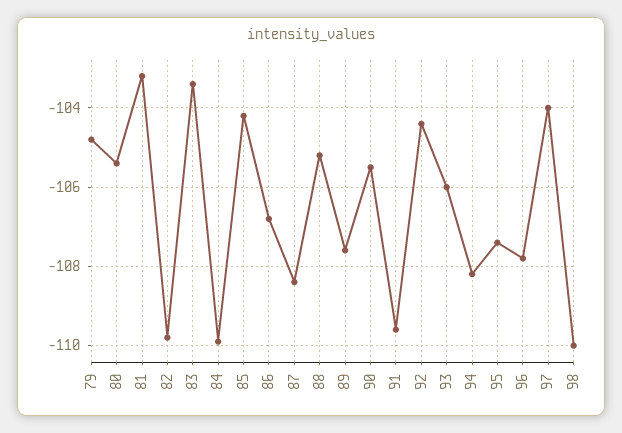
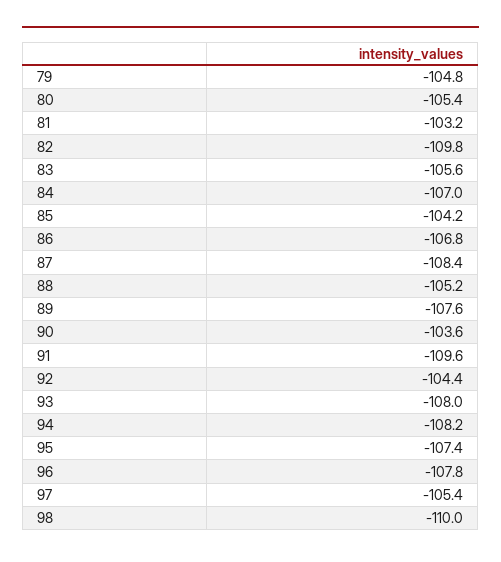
83: -103.5 -> -105.6
84: -110 -> -107
90: -105.5 -> -103.6
93: -106 -> -108
97: -104 -> -105.4

